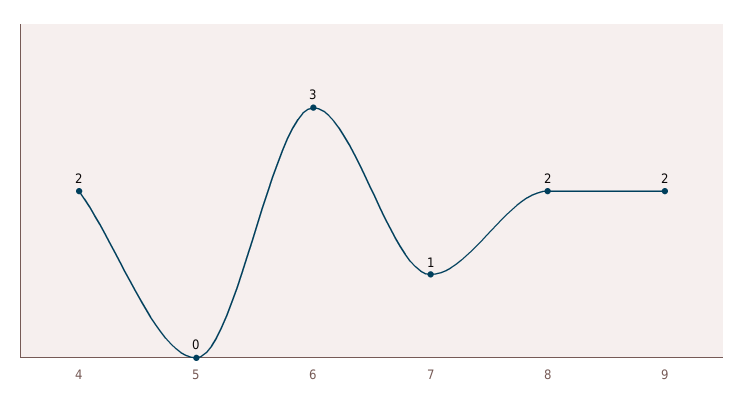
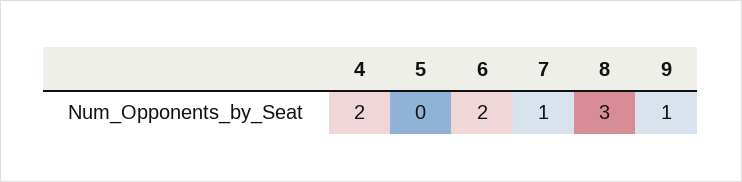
6: 3 -> 2
8: 2 -> 3
9: 2 -> 1

